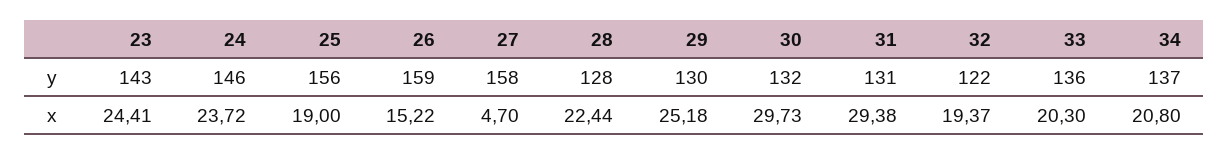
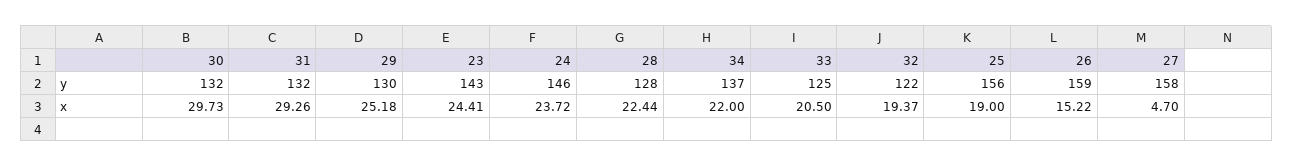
31, y: 131 -> 132
33, y: 136 -> 125
31, x: 29.38 -> 29.26
33, x: 20.3 -> 20.5
34, x: 20.8 -> 22

